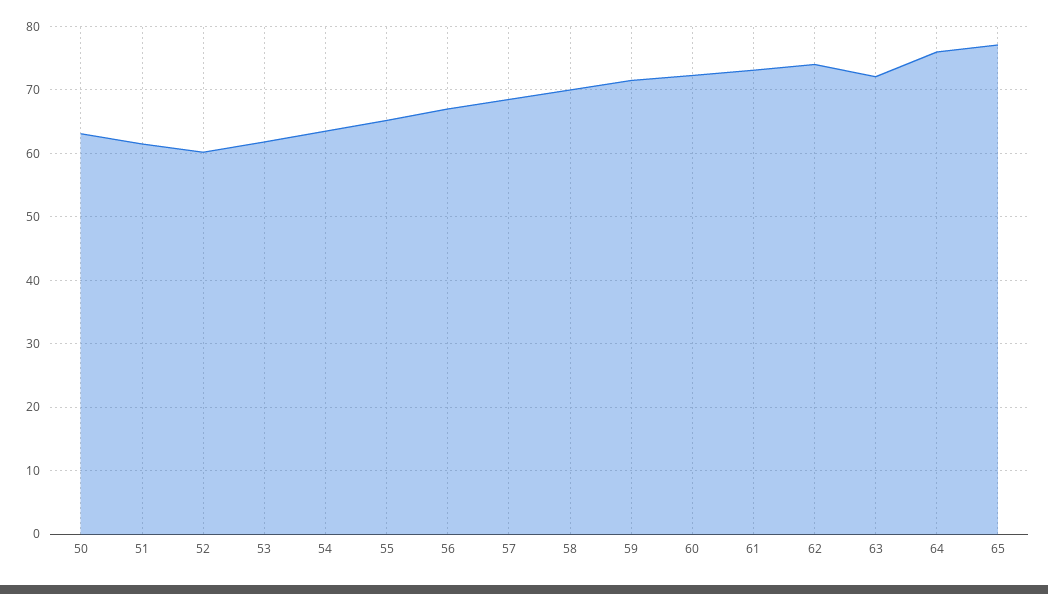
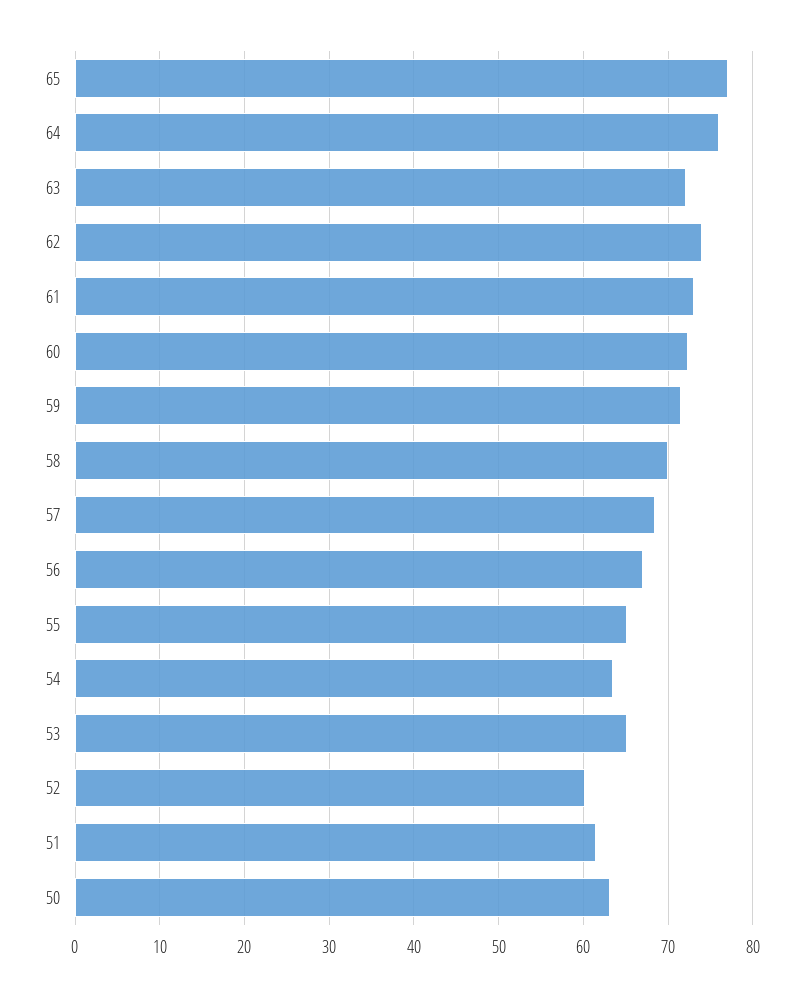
53: 62 -> 65

